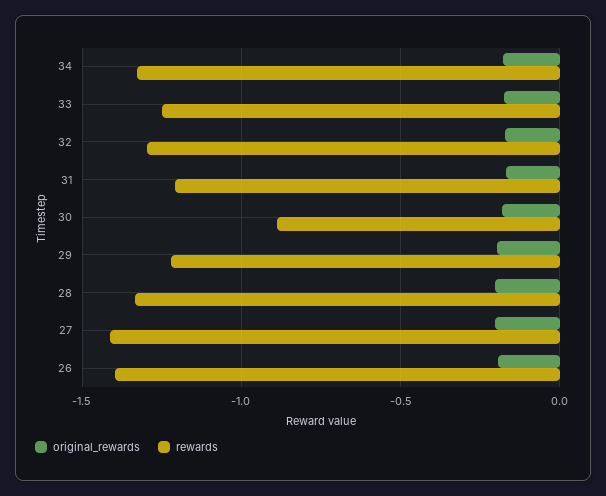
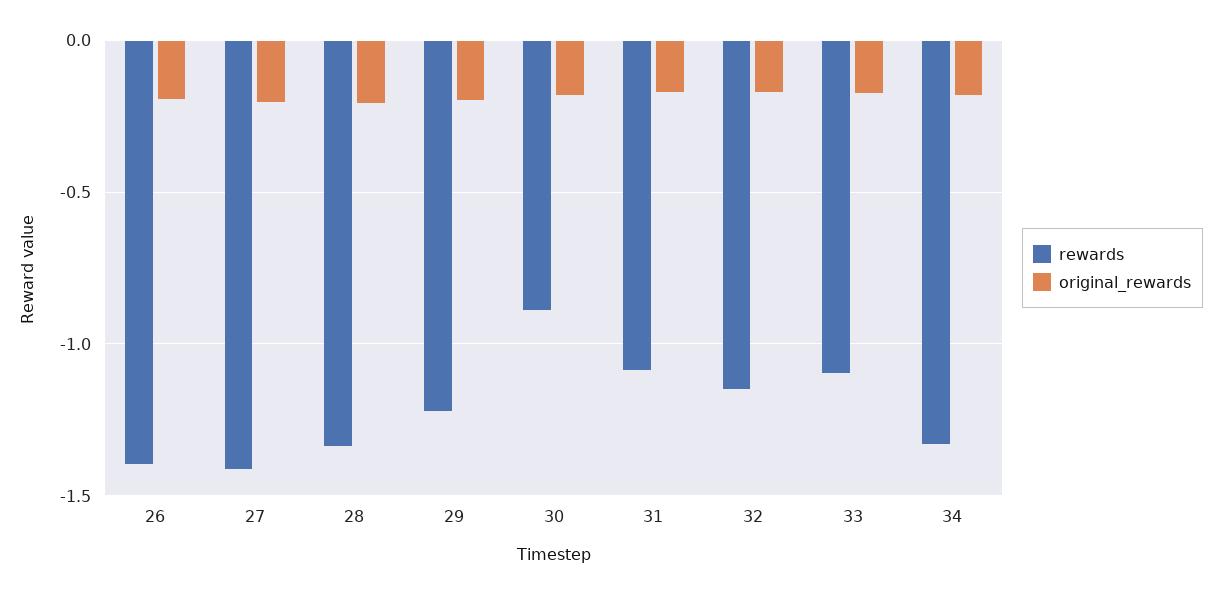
rewards, 33: -1.25 -> -1.1
rewards, 32: -1.3 -> -1.15
rewards, 31: -1.2 -> -1.1

